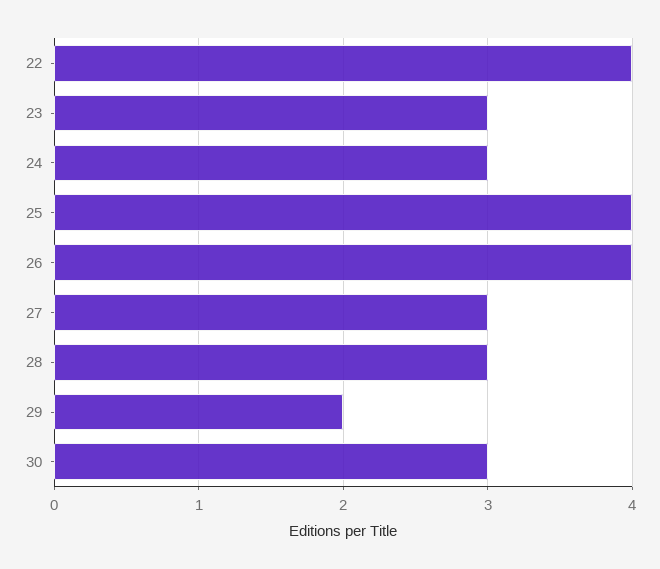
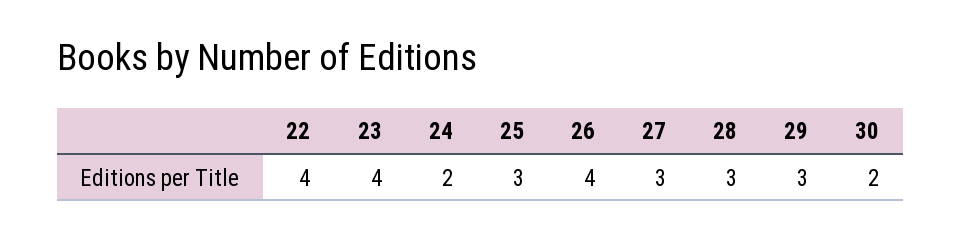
23: 3 -> 4
24: 3 -> 2
25: 4 -> 3
29: 2 -> 3
30: 3 -> 2

